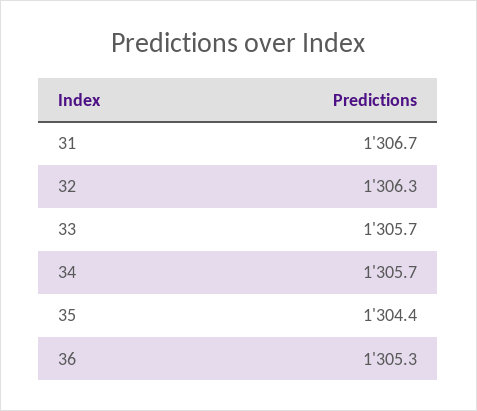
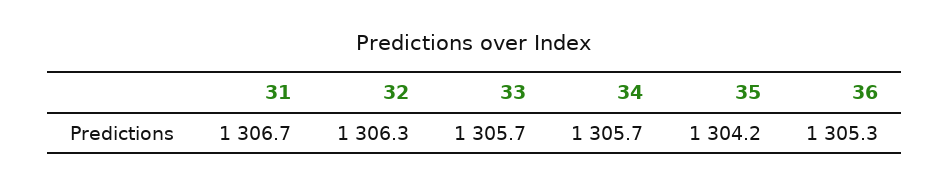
35: 1304.4 -> 1304.2

